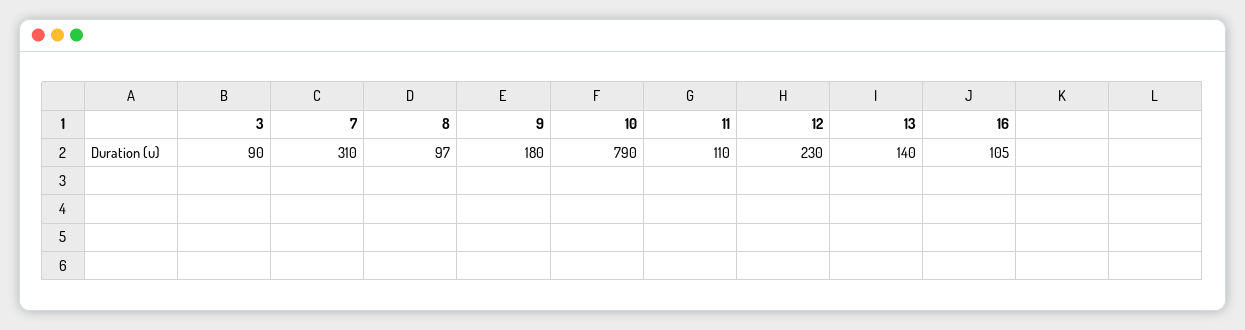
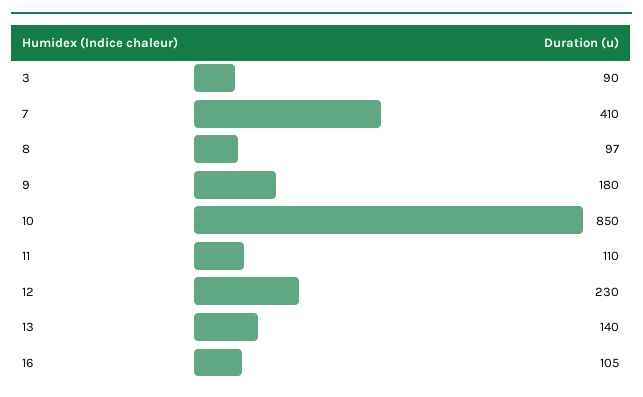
7: 310 -> 410
10: 790 -> 850

